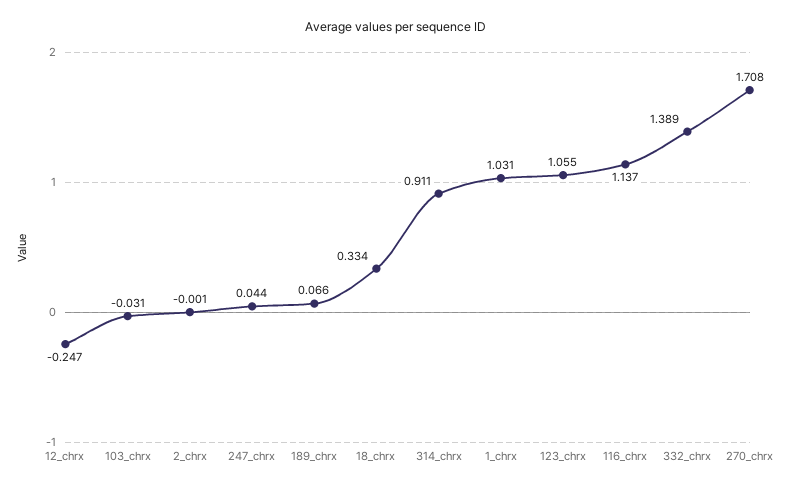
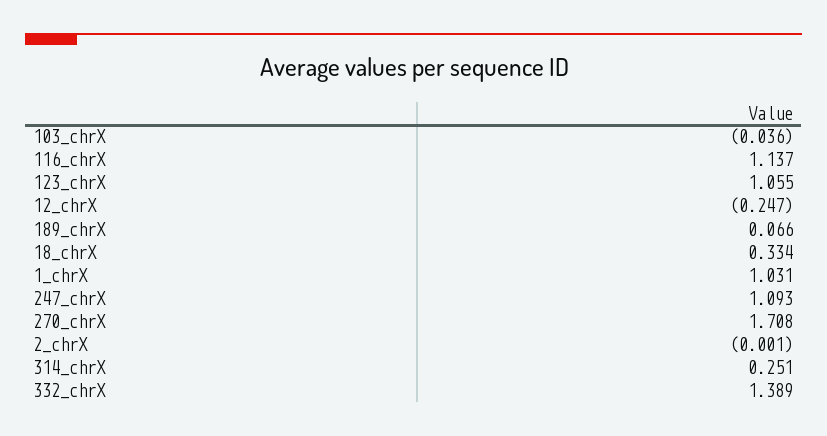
103_chrx: -0.031 -> -0.036
247_chrx: 0.044 -> 1.093
314_chrx: 0.911 -> 0.251

